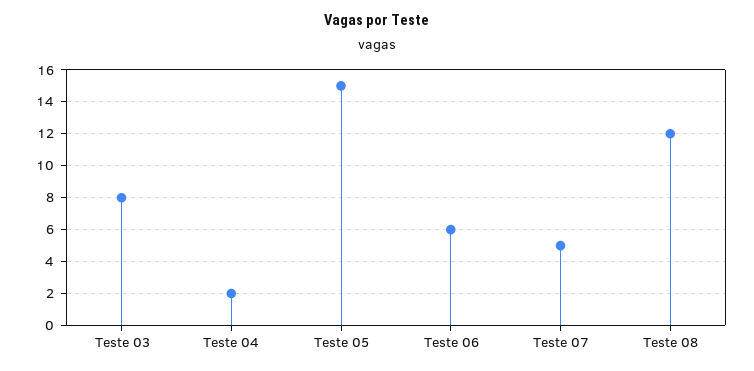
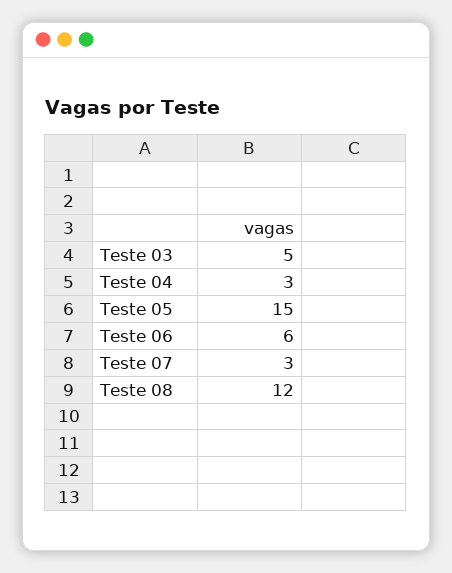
Teste 03: 8 -> 5
Teste 04: 2 -> 3
Teste 07: 5 -> 3

